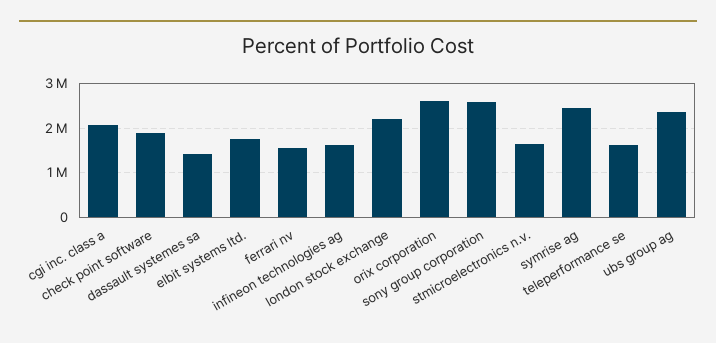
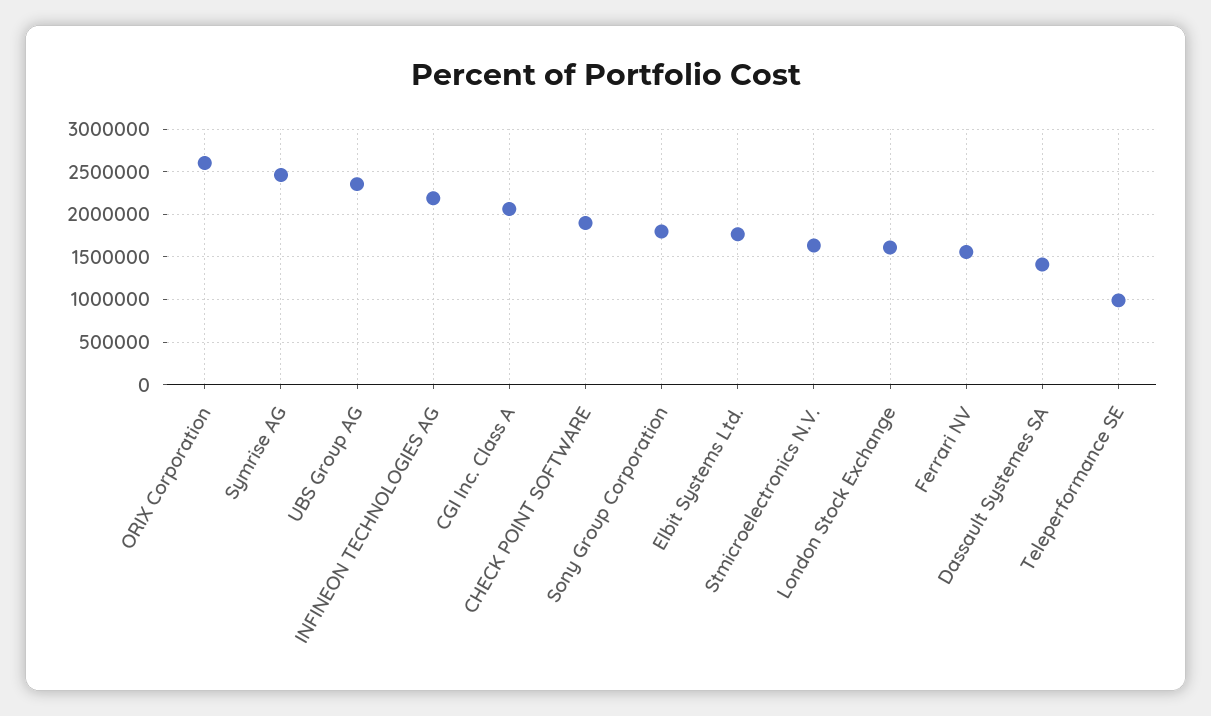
infineon technologies ag: 1600000 -> 2200000
london stock exchange: 2200000 -> 1600000
sony group corporation: 2600000 -> 1800000
teleperformance se: 1600000 -> 1000000

